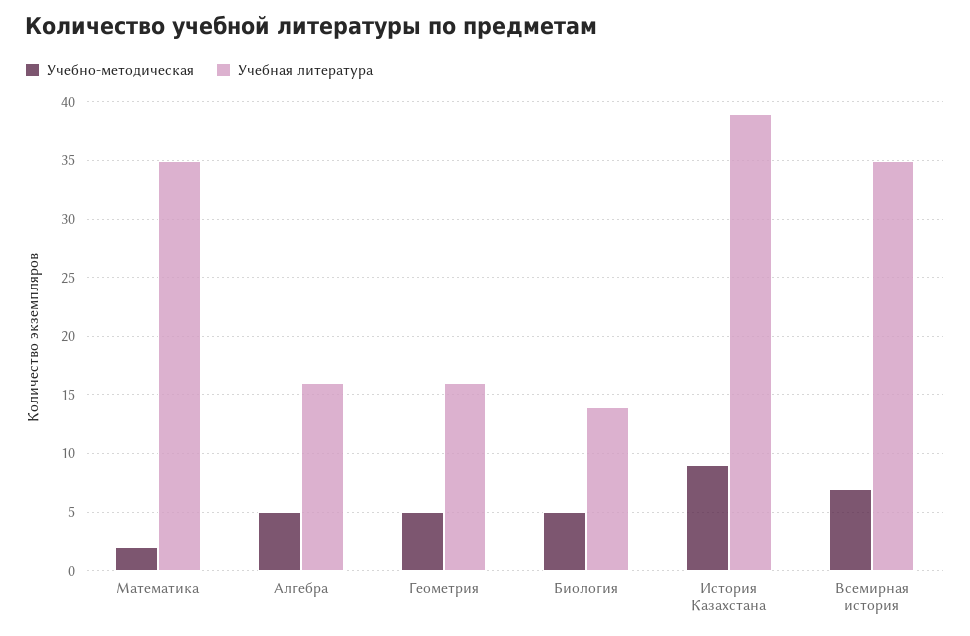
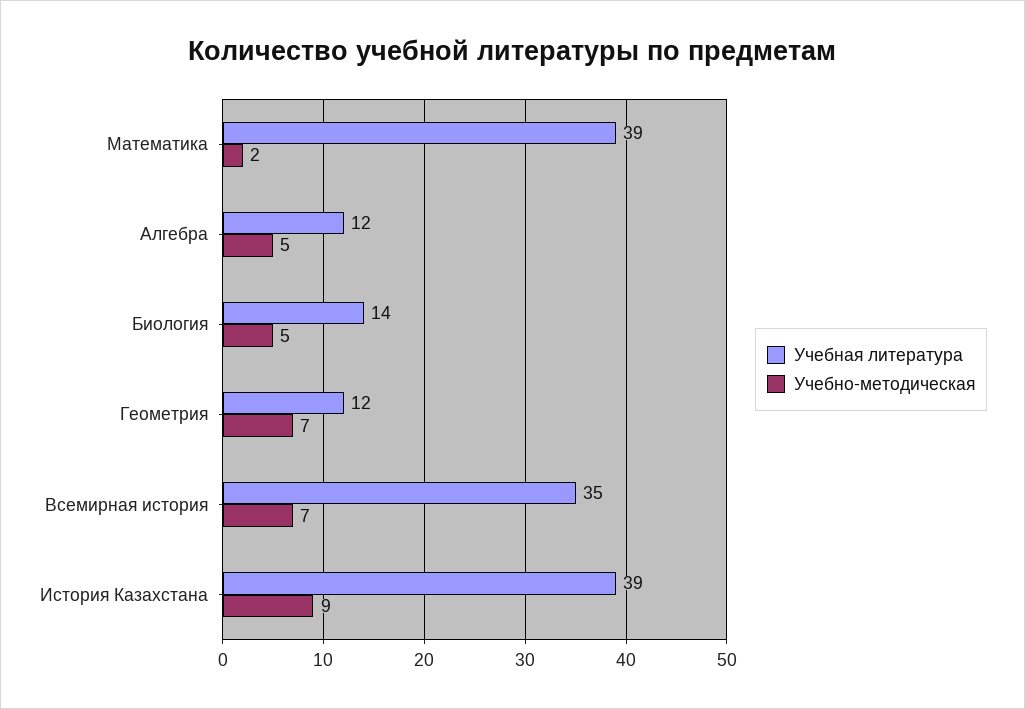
Учебная литература, Математика: 35 -> 39
Учебная литература, Алгебра: 16 -> 12
Учебно-методическая, Геометрия: 5 -> 7
Учебная литература, Геометрия: 16 -> 12

